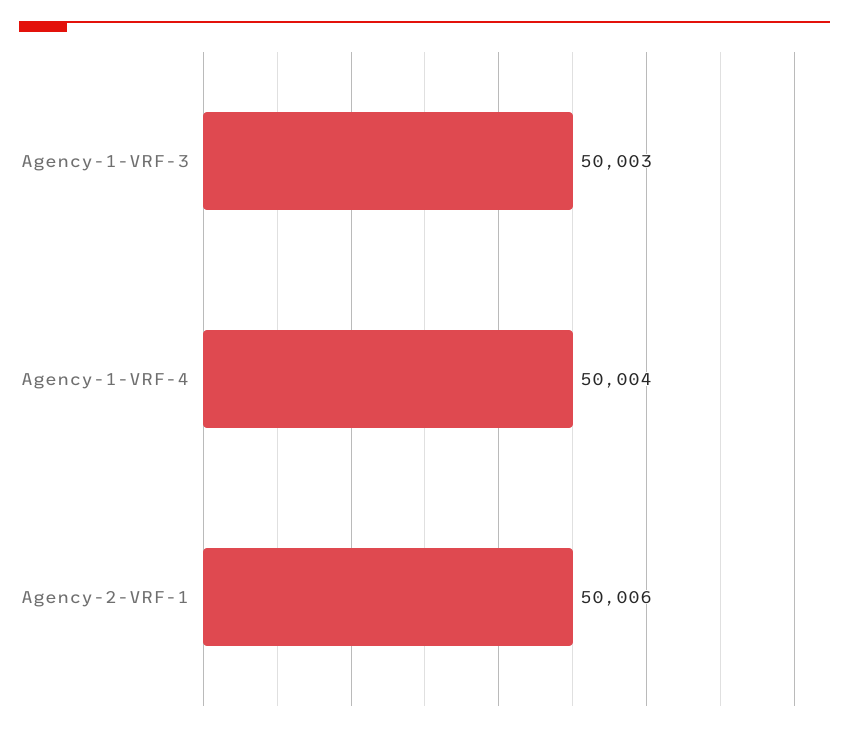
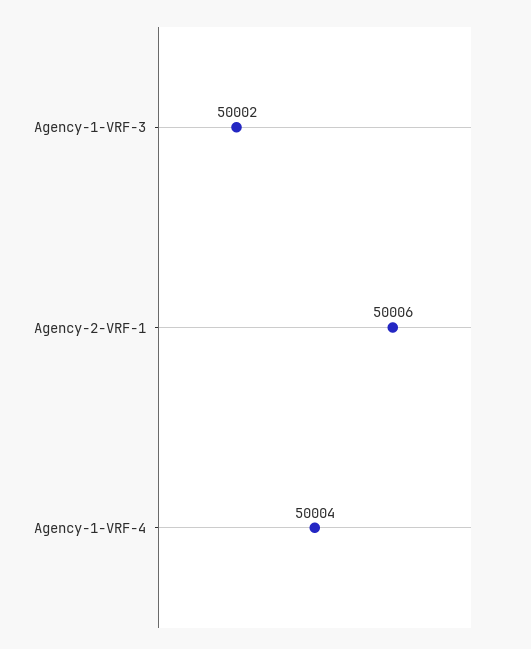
Agency-1-VRF-3: 50003 -> 50002

